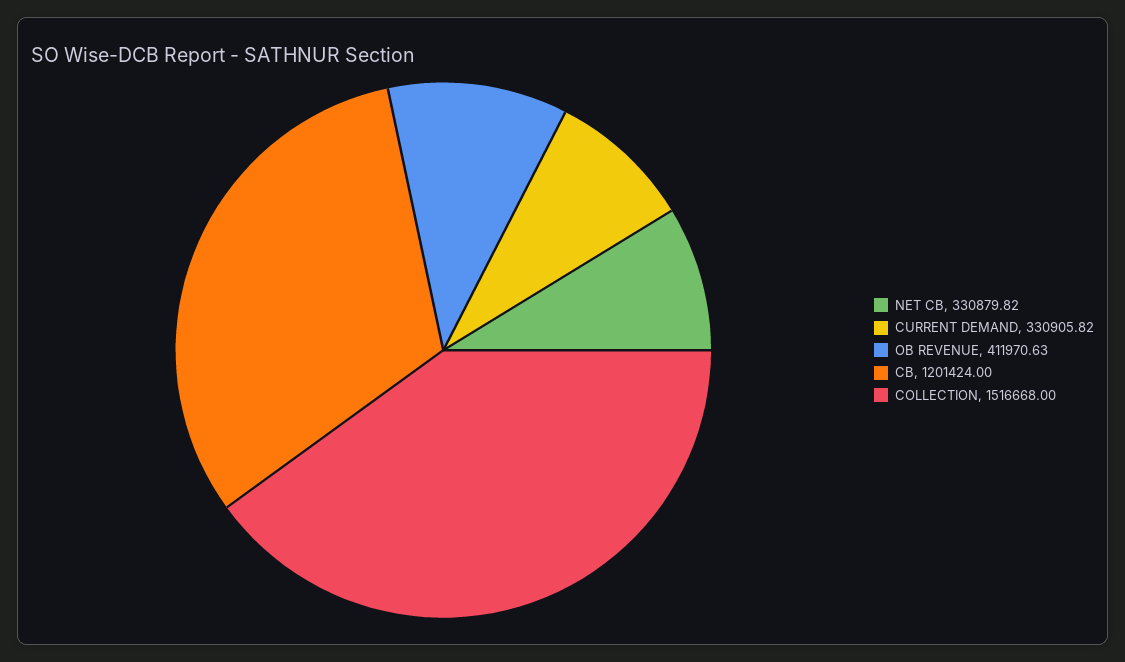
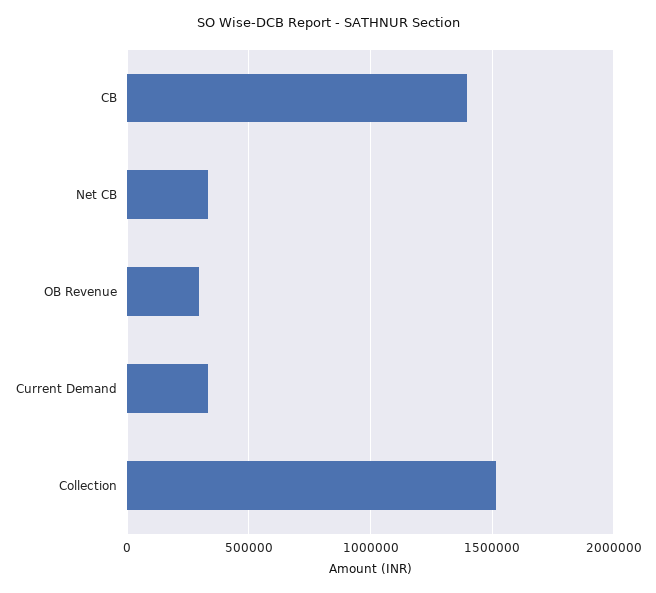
OB REVENUE: 411970.63 -> 300000
CB: 1201424 -> 1400000

